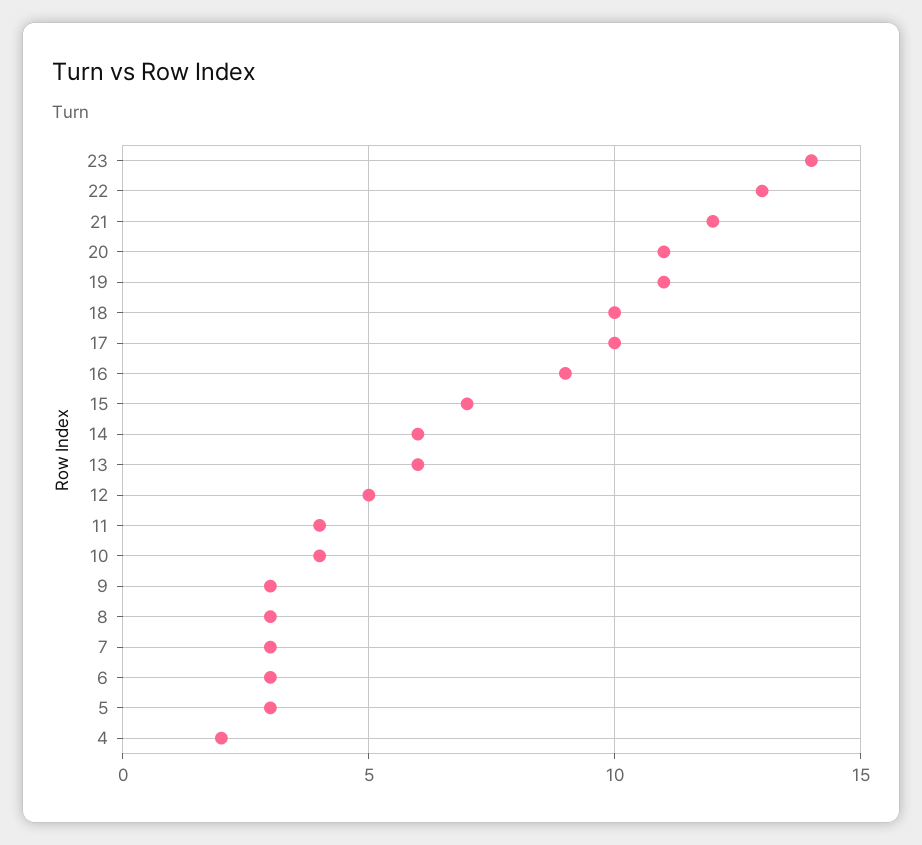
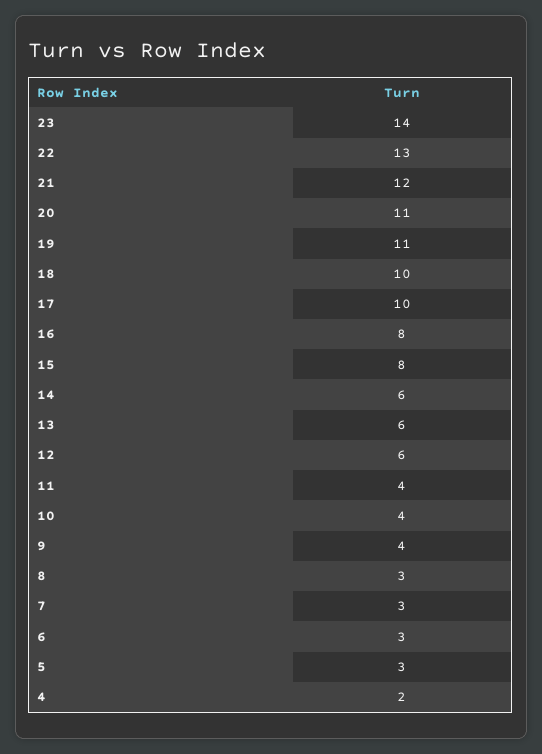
16: 9 -> 8
15: 7 -> 8
12: 5 -> 6
9: 3 -> 4

